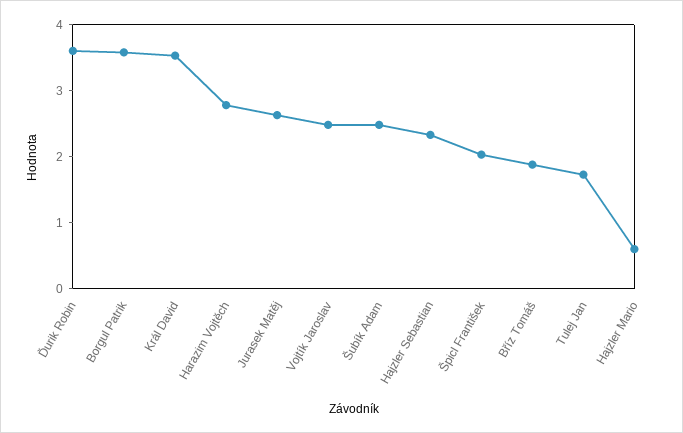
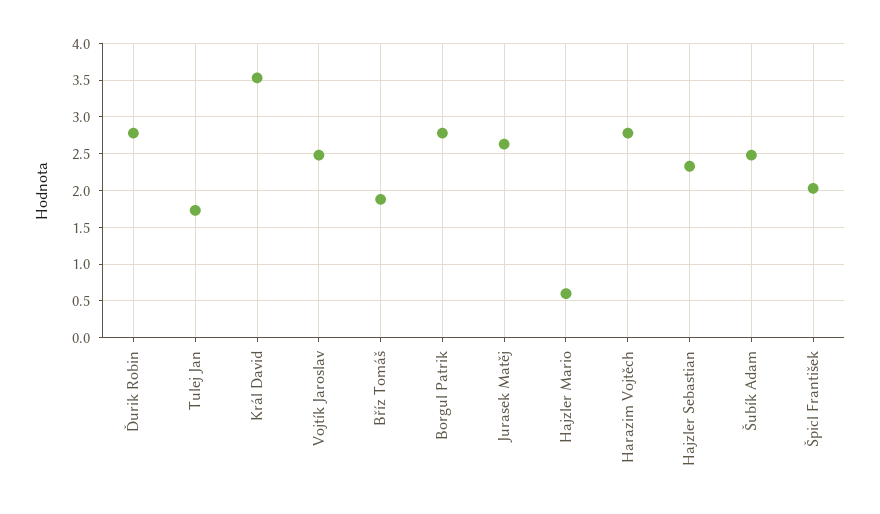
Ďurik Robin: 3.6 -> 2.8
Borgul Patrik: 3.6 -> 2.8

